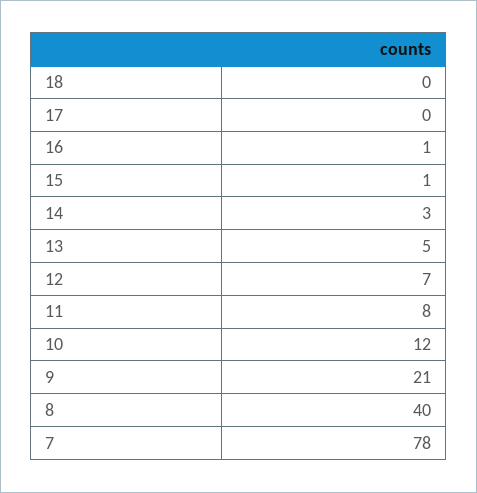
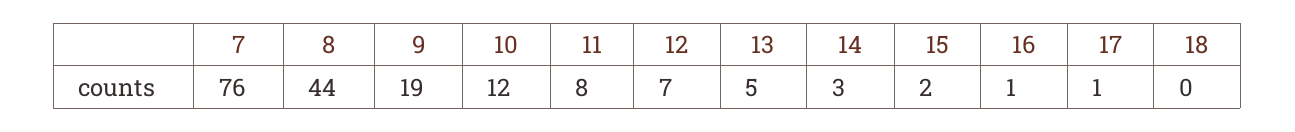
17: 0 -> 1
15: 1 -> 2
9: 21 -> 19
8: 40 -> 44
7: 78 -> 76

